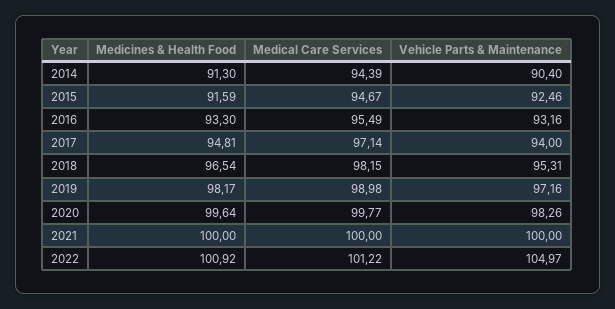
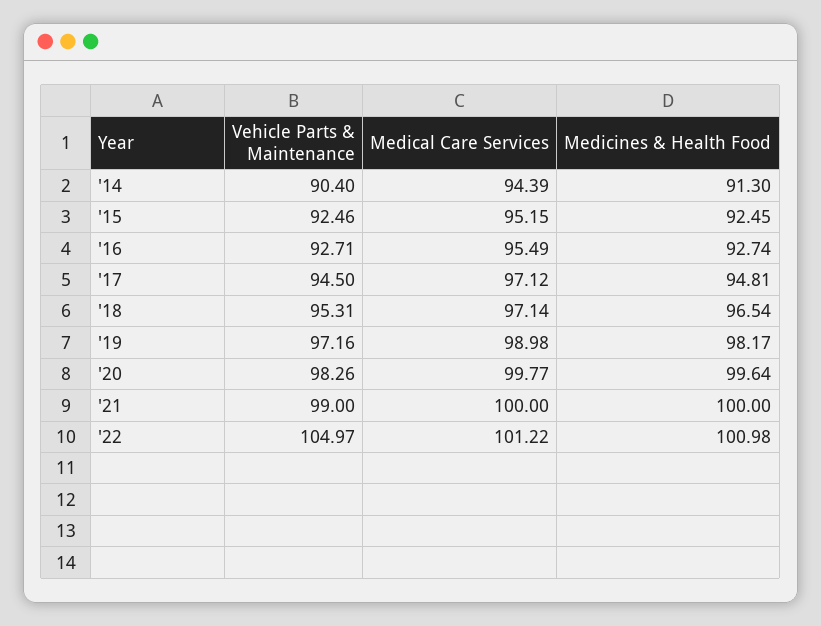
Medicines & Health Food, 2015: 91.59 -> 92.45
Medical Care Services, 2015: 94.67 -> 95.15
Medicines & Health Food, 2016: 93.3 -> 92.74
Vehicle Parts & Maintenance, 2016: 93.16 -> 92.71
Medical Care Services, 2017: 97.14 -> 97.12
Vehicle Parts & Maintenance, 2017: 94 -> 94.5
Medical Care Services, 2018: 98.15 -> 97.14
Vehicle Parts & Maintenance, 2021: 100 -> 99
Medicines & Health Food, 2022: 100.92 -> 100.98

